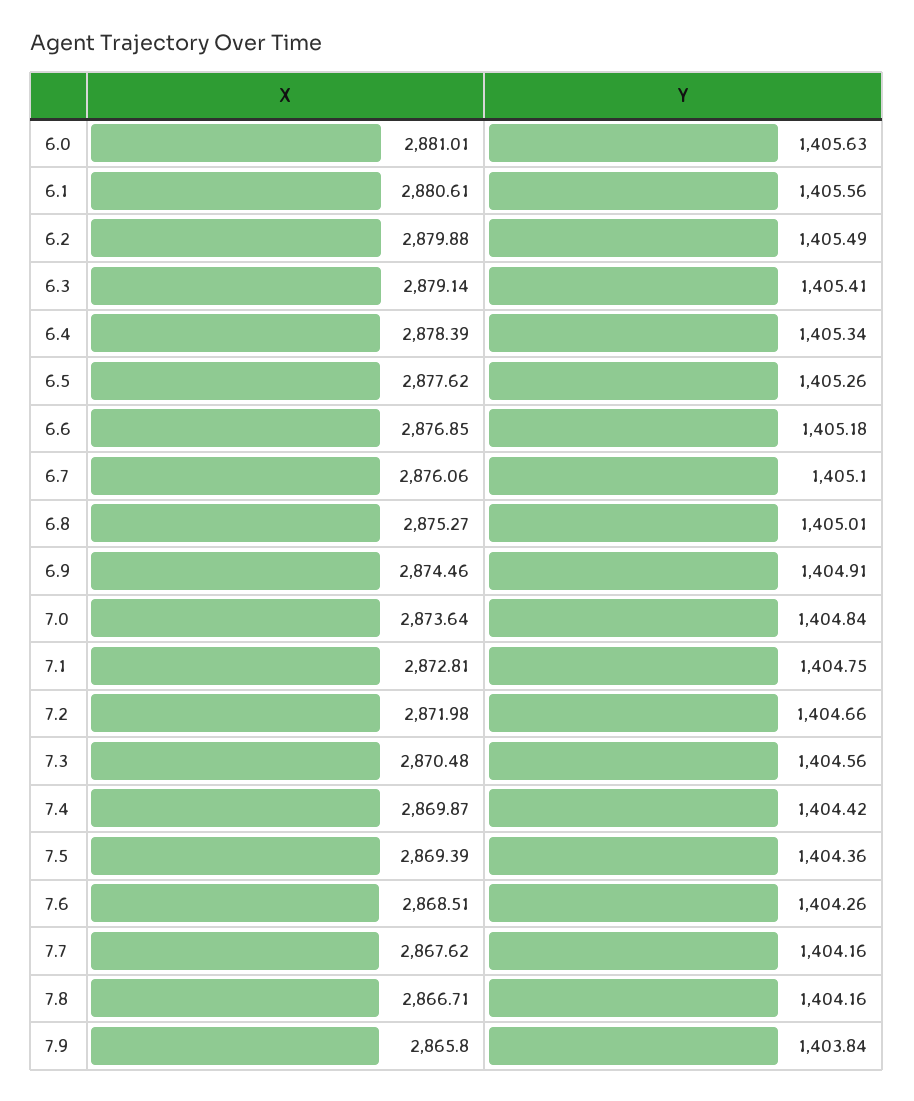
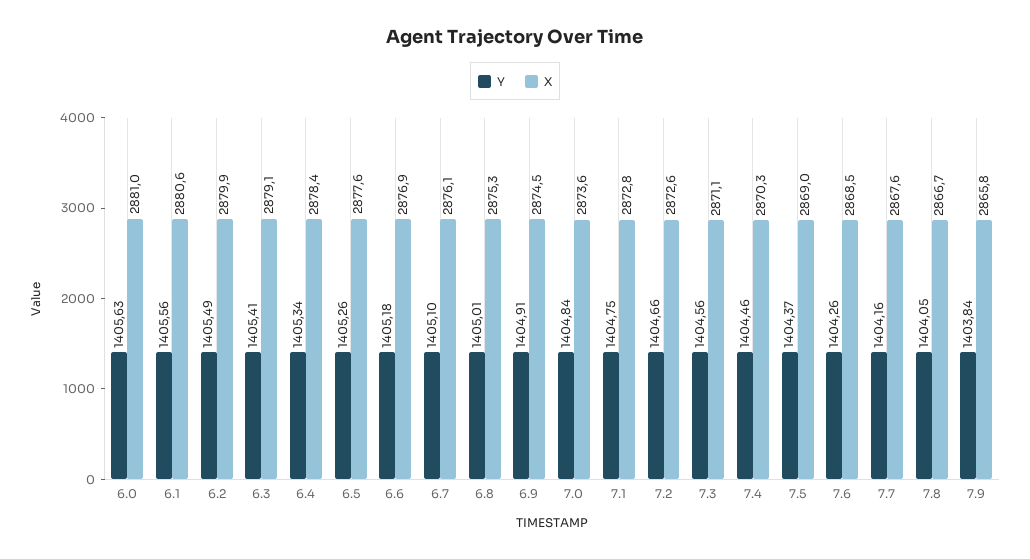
X, 7.2: 2871.98 -> 2872.6
X, 7.3: 2870.48 -> 2871.1
X, 7.4: 2869.87 -> 2870.3
Y, 7.4: 1404.42 -> 1404.46
X, 7.5: 2869.39 -> 2869
Y, 7.5: 1404.36 -> 1404.37
Y, 7.8: 1404.16 -> 1404.05

